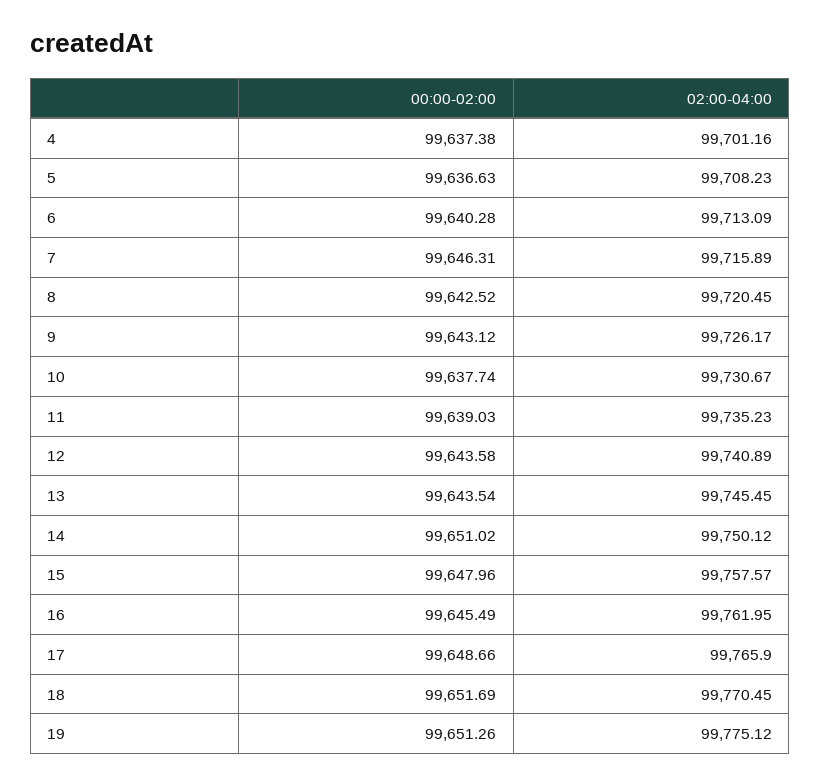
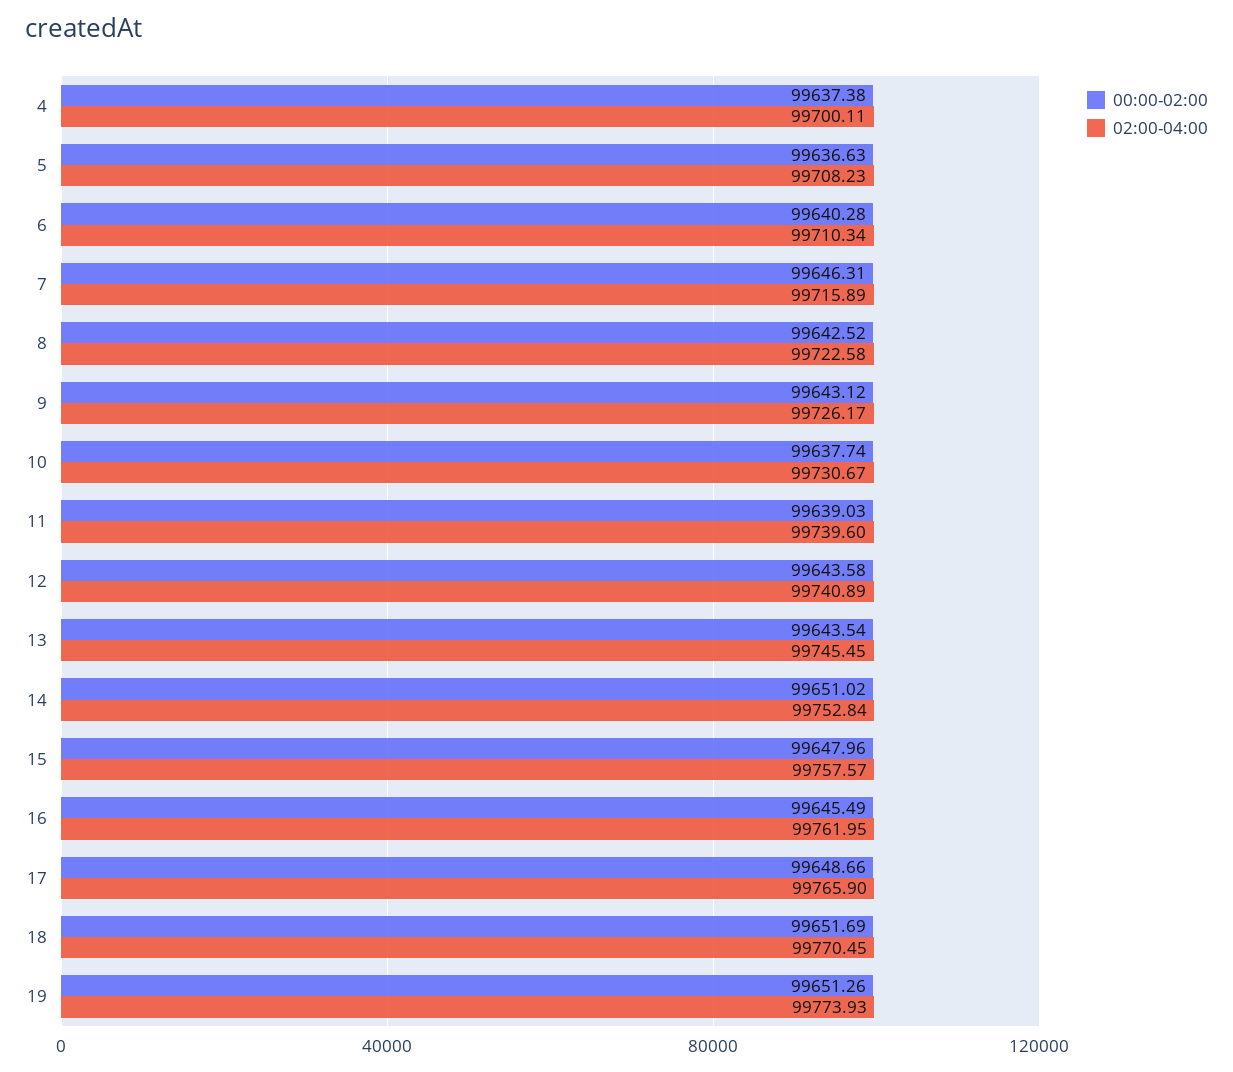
02:00-04:00, 4: 99701.16 -> 99700.11
02:00-04:00, 6: 99713.09 -> 99710.34
02:00-04:00, 8: 99720.45 -> 99722.58
02:00-04:00, 11: 99735.23 -> 99739.6
02:00-04:00, 14: 99750.12 -> 99752.84
02:00-04:00, 19: 99775.12 -> 99773.93

